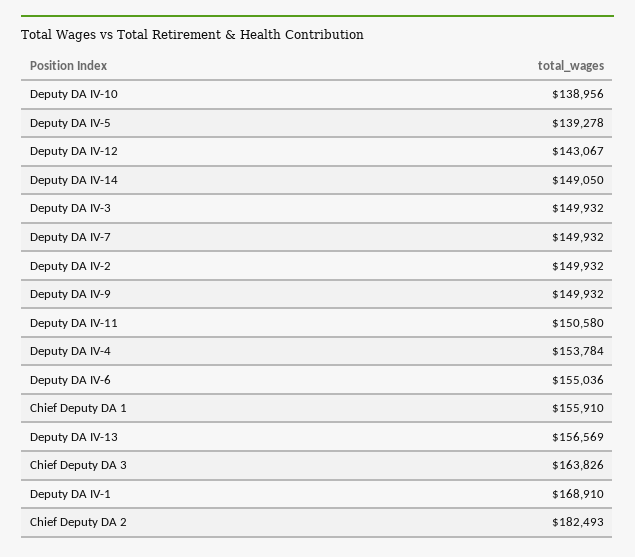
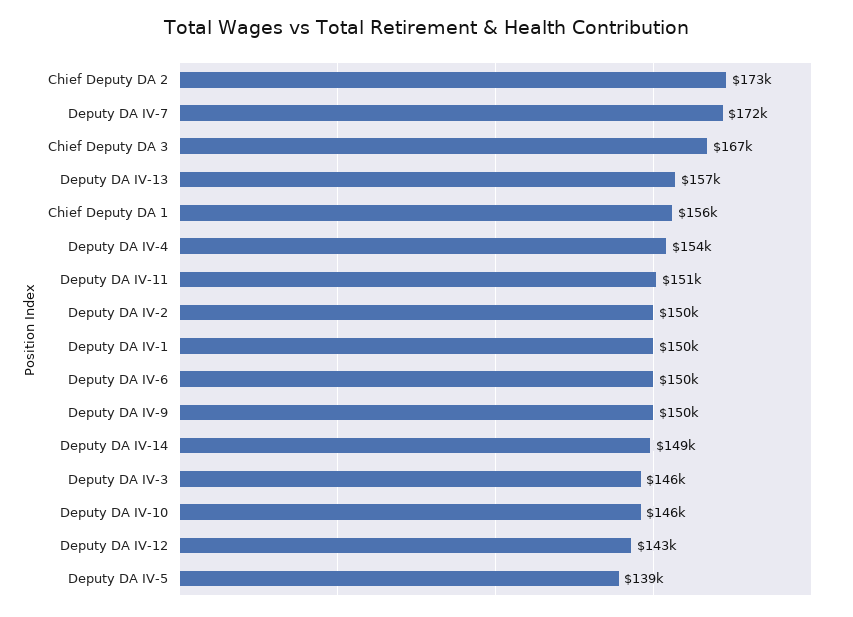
Deputy DA IV-10: 138956 -> 146000
Deputy DA IV-3: 149932 -> 146000
Deputy DA IV-7: 149932 -> 172000
Deputy DA IV-6: 155036 -> 150000
Chief Deputy DA 3: 163826 -> 167000
Deputy DA IV-1: 168910 -> 150000
Chief Deputy DA 2: 182493 -> 173000

